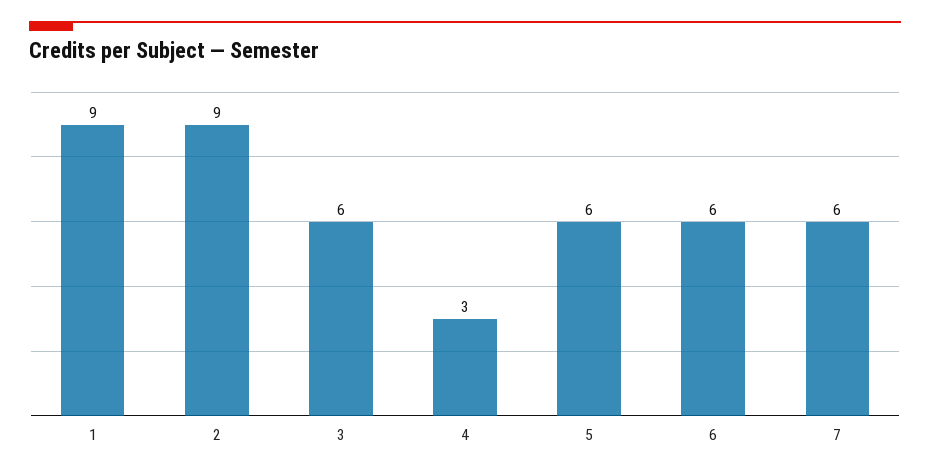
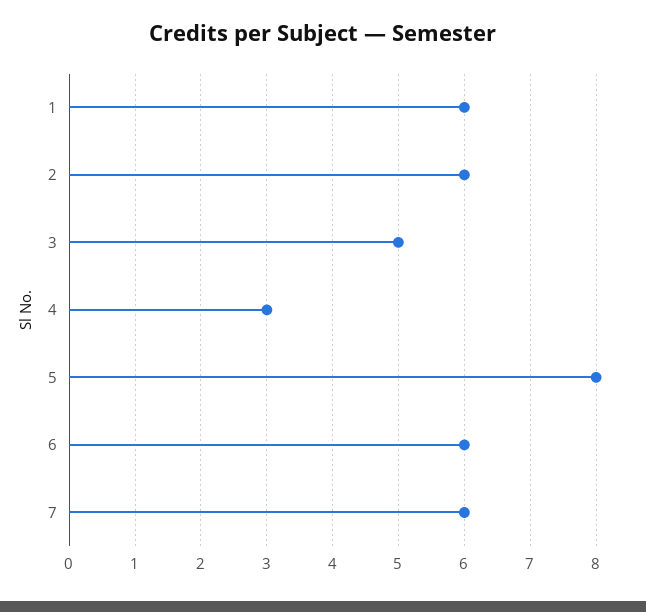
1: 9 -> 6
2: 9 -> 6
3: 6 -> 5
5: 6 -> 8

